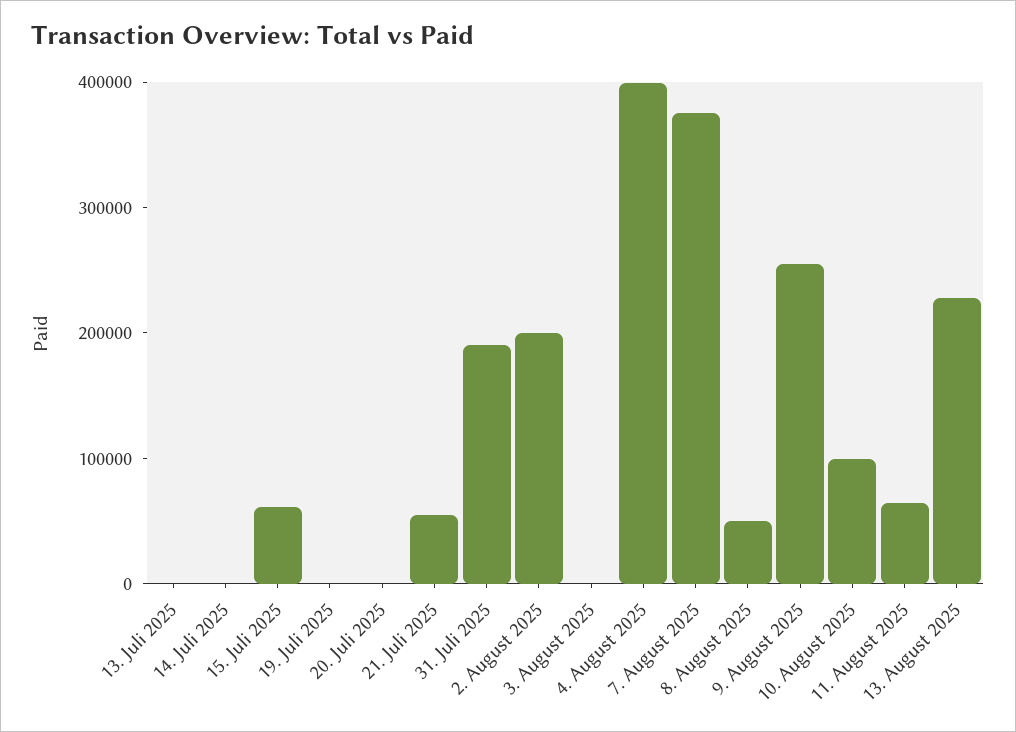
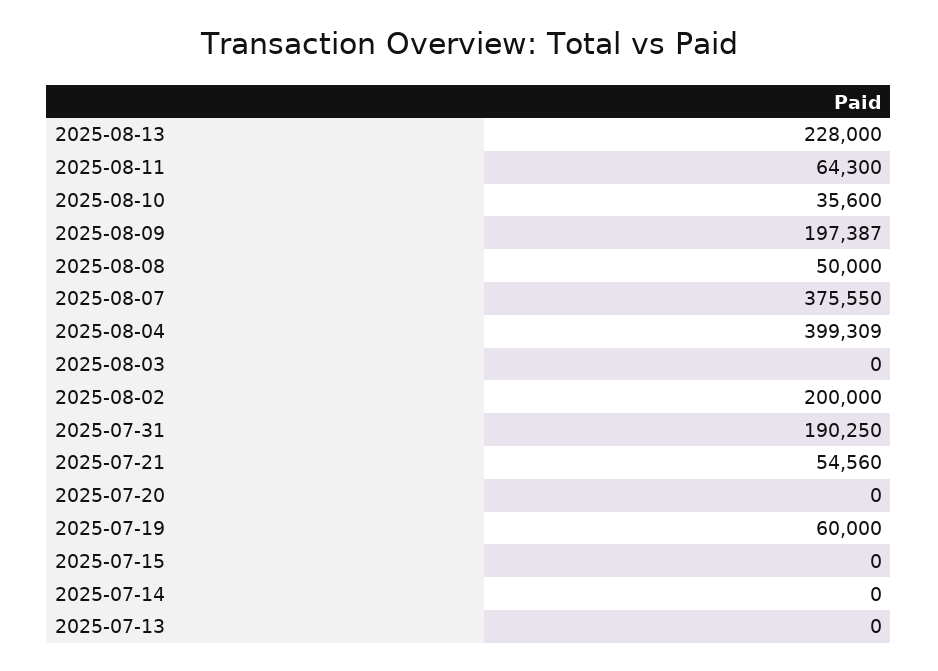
15. Juli 2025: 60000 -> 0
19. Juli 2025: 0 -> 60000
9. August 2025: 260000 -> 197387
10. August 2025: 100000 -> 35600

